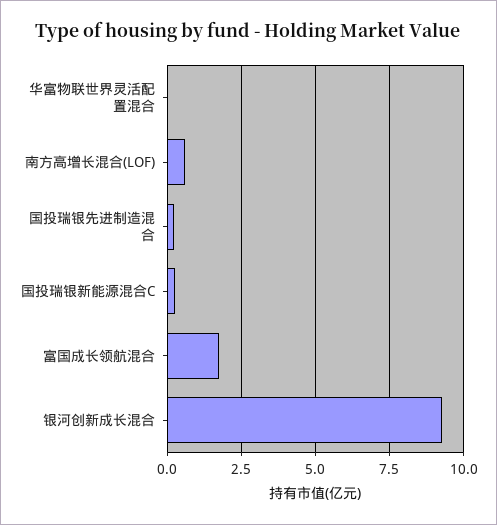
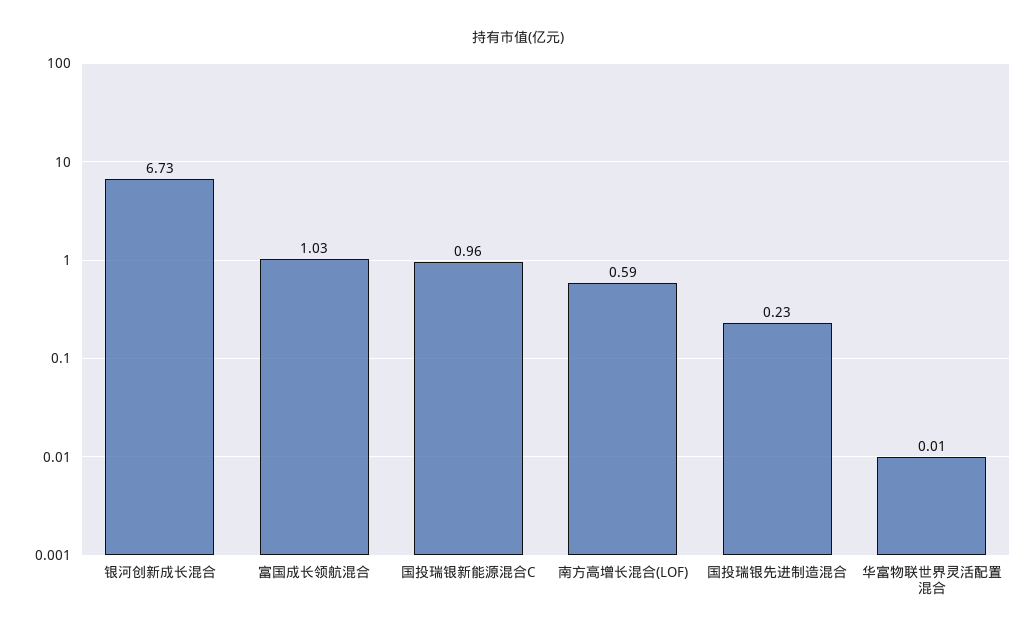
国投瑞银新能源混合C: 0.25 -> 0.96
富国成长领航混合: 1.75 -> 1.03
银河创新成长混合: 9.25 -> 6.73

